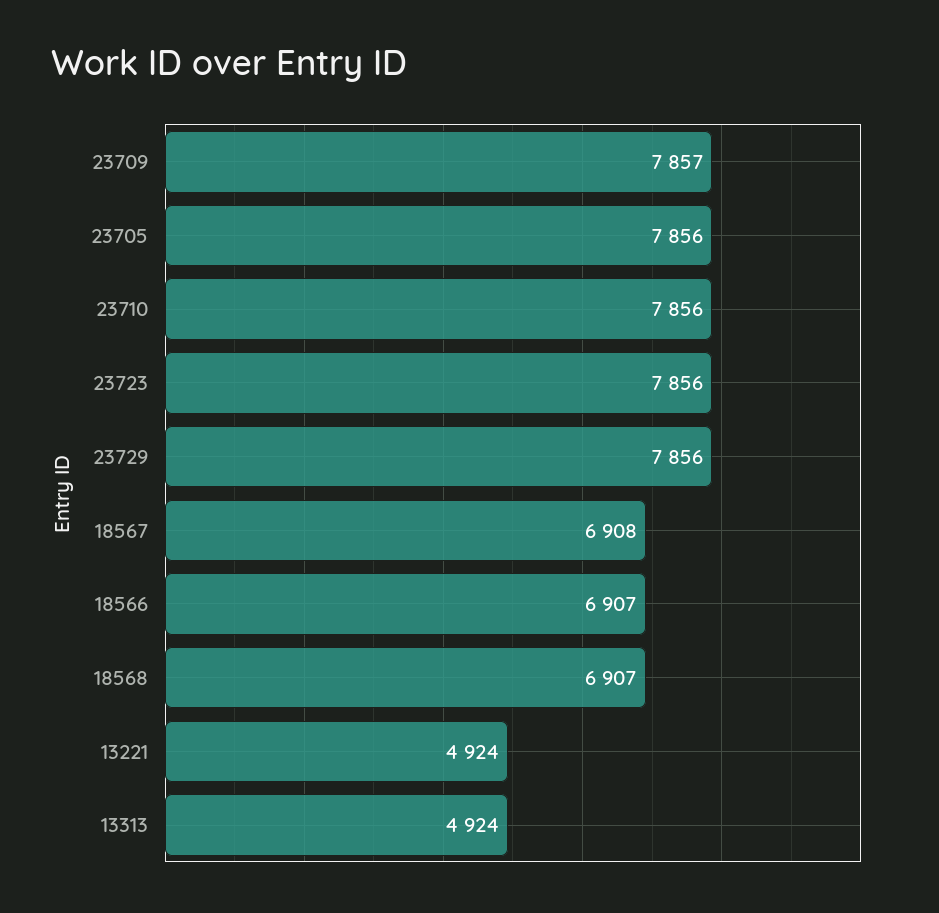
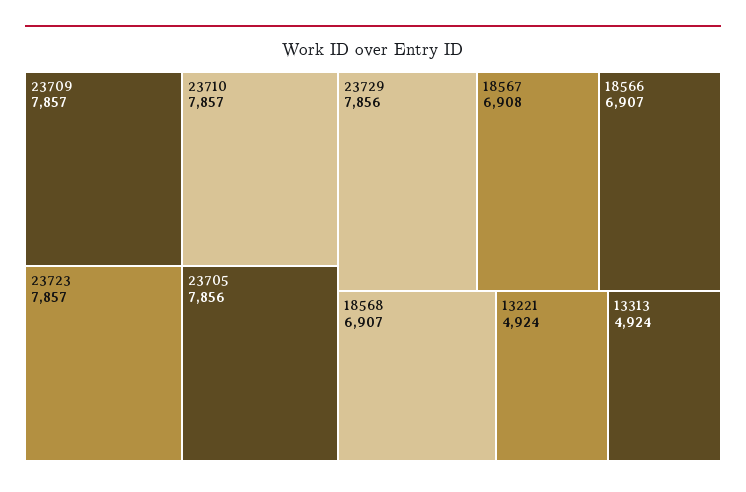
23710: 7856 -> 7857
23723: 7856 -> 7857

